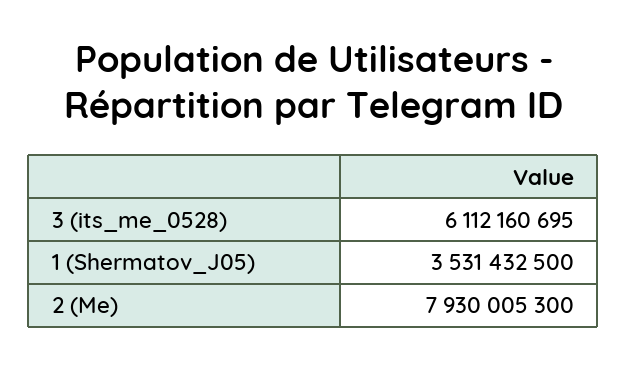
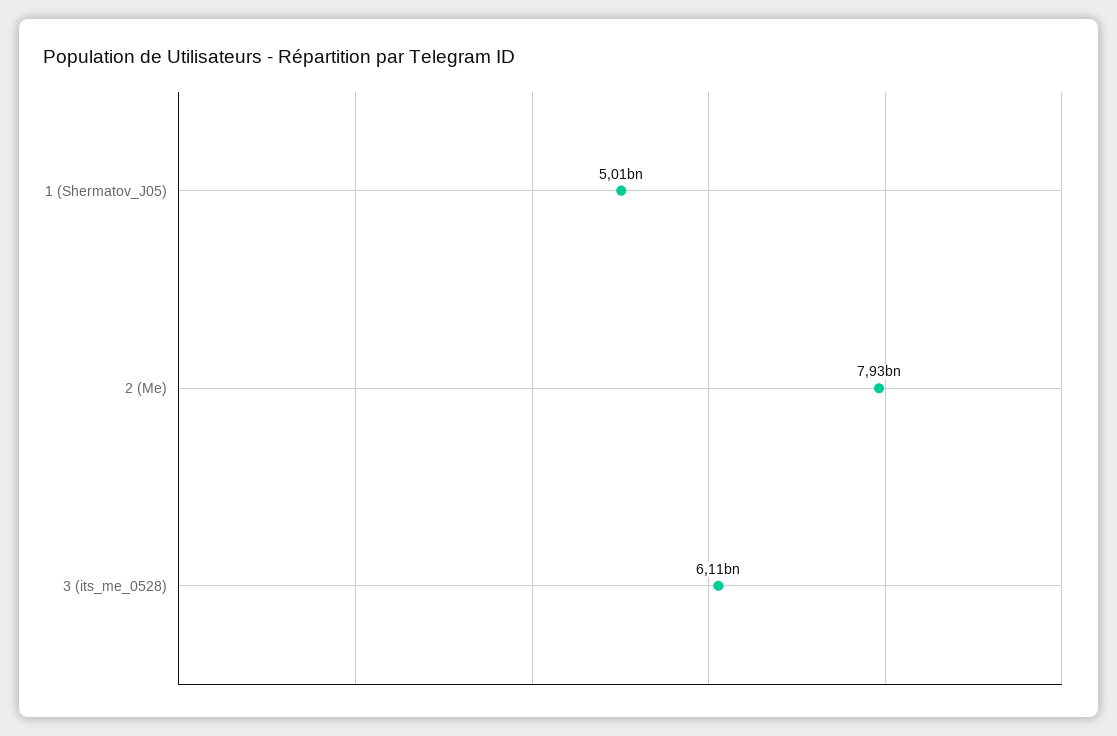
1 (Shermatov_J05): 3531432500 -> 5010000000

